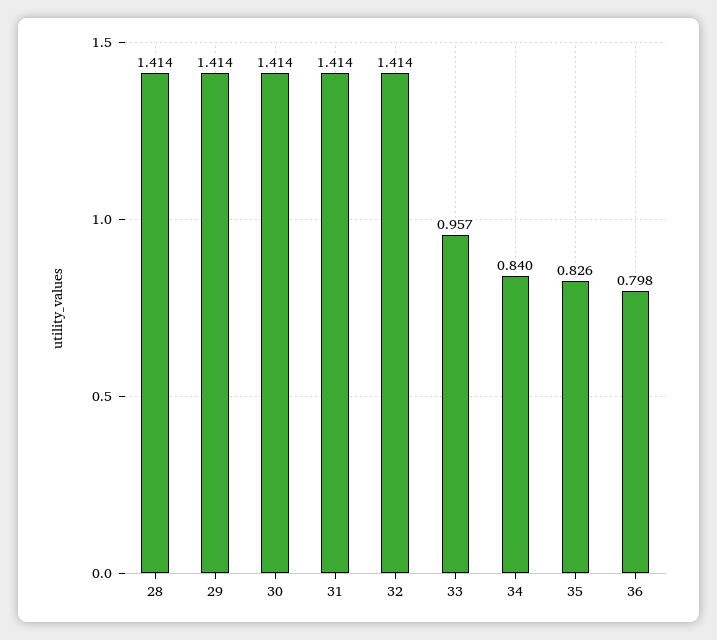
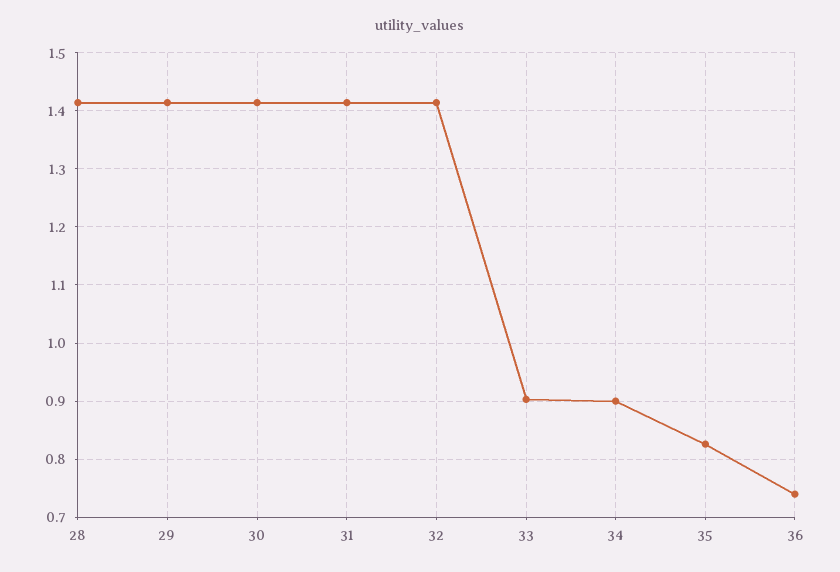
33: 0.957 -> 0.9
34: 0.84 -> 0.9
36: 0.798 -> 0.74

